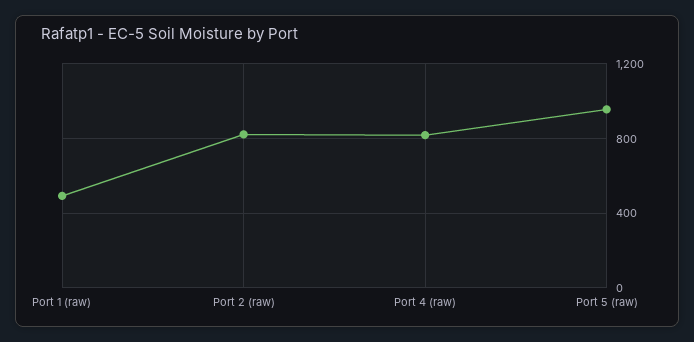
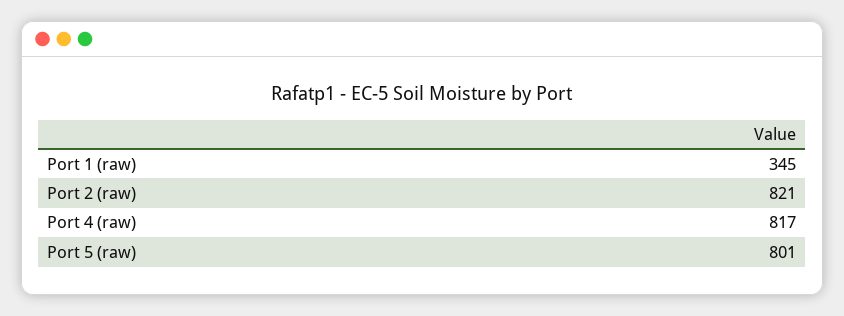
Port 1 (raw): 500 -> 345
Port 5 (raw): 950 -> 801

